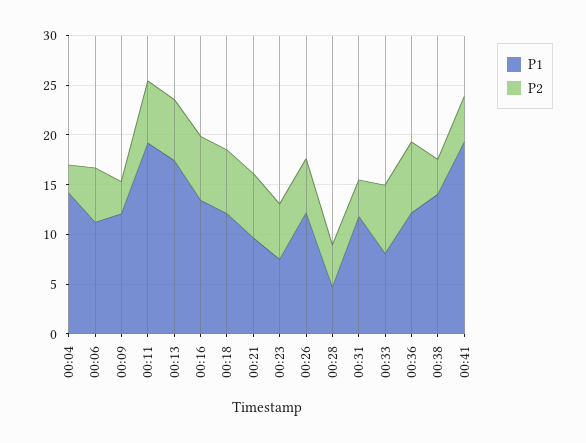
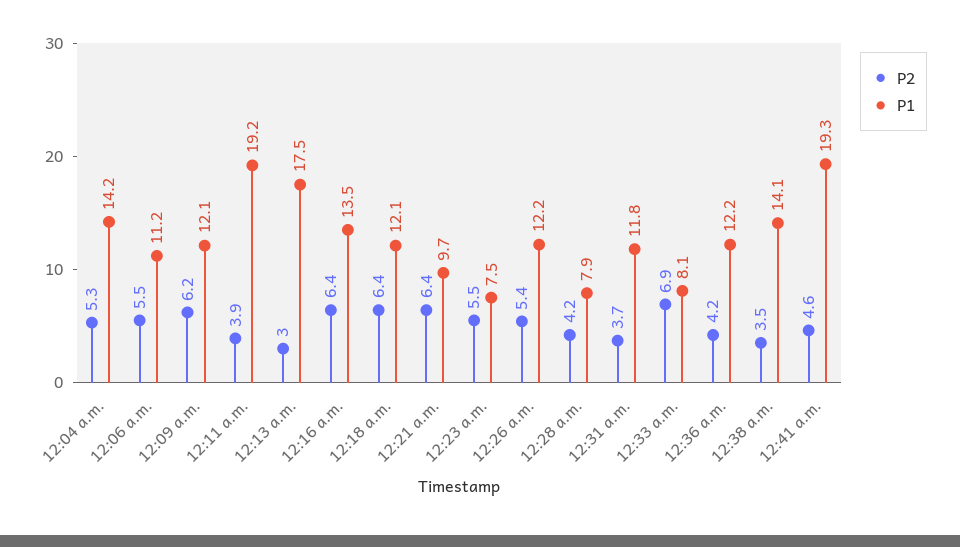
P2, 00:04: 3 -> 5.3
P2, 00:09: 3 -> 6.2
P2, 00:11: 6 -> 3.9
P2, 00:13: 6 -> 3
P1, 00:28: 5 -> 7.9
P2, 00:36: 7 -> 4.2

